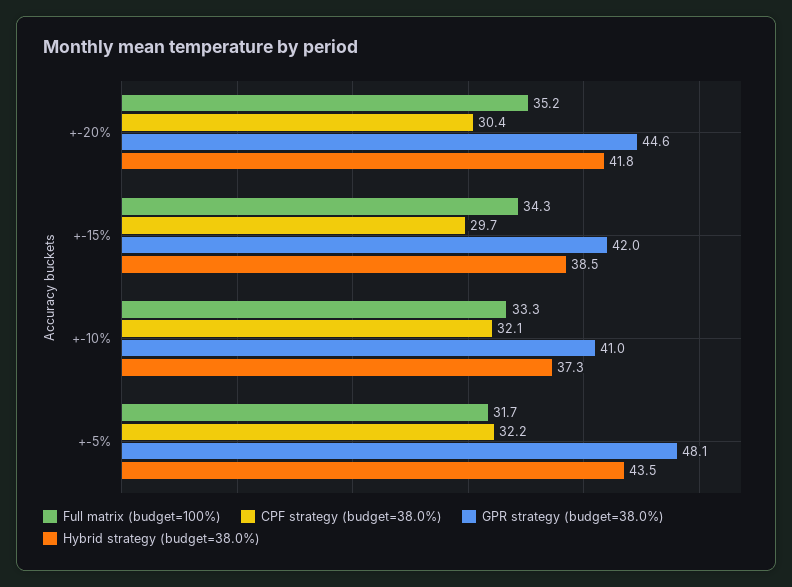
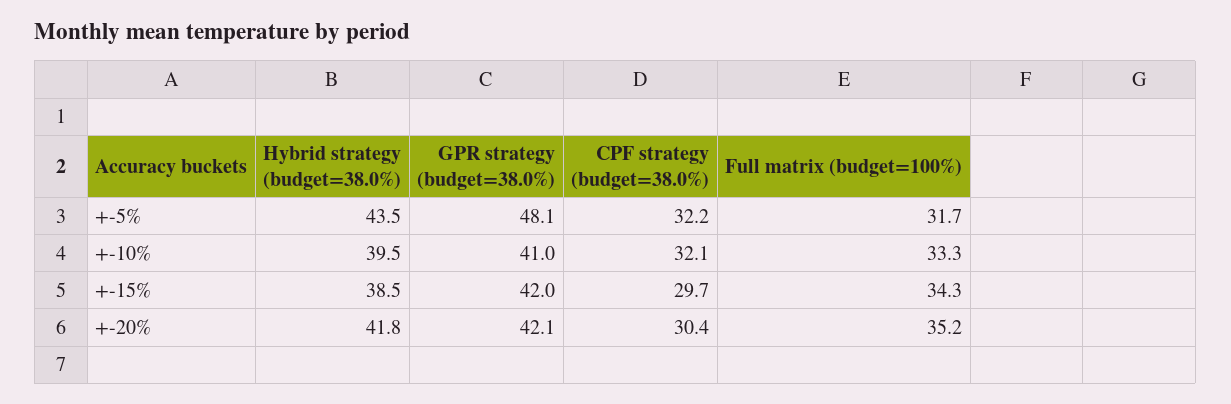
GPR strategy (budget=38.0%), +-20%: 44.6 -> 42.1
Hybrid strategy (budget=38.0%), +-10%: 37.3 -> 39.5

